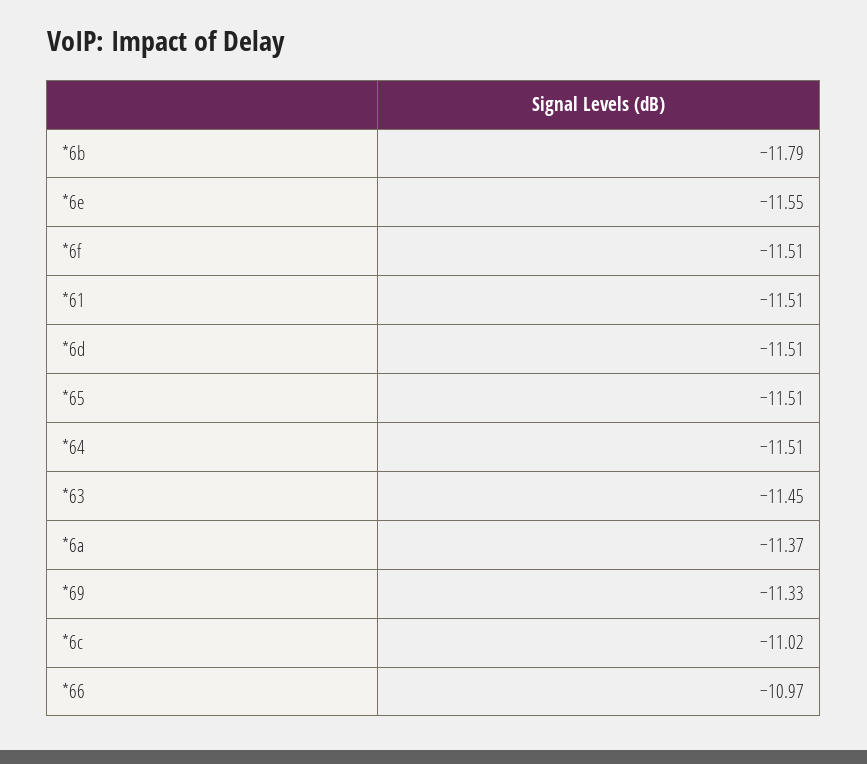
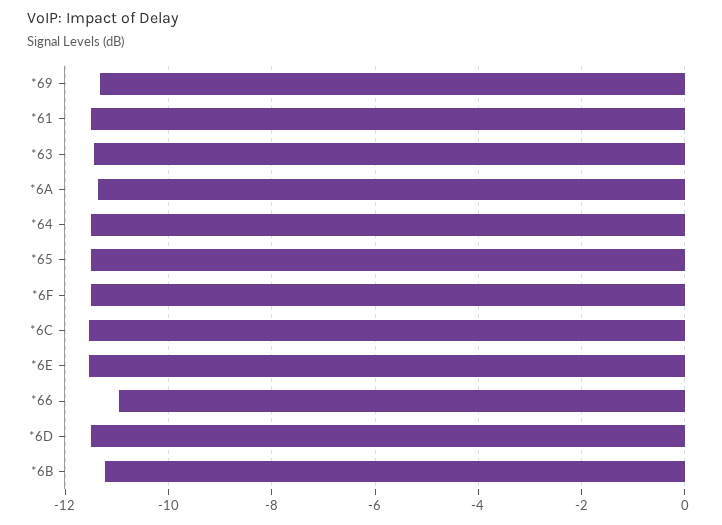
*6b: -11.79 -> -11.2
*6c: -11.02 -> -11.6

